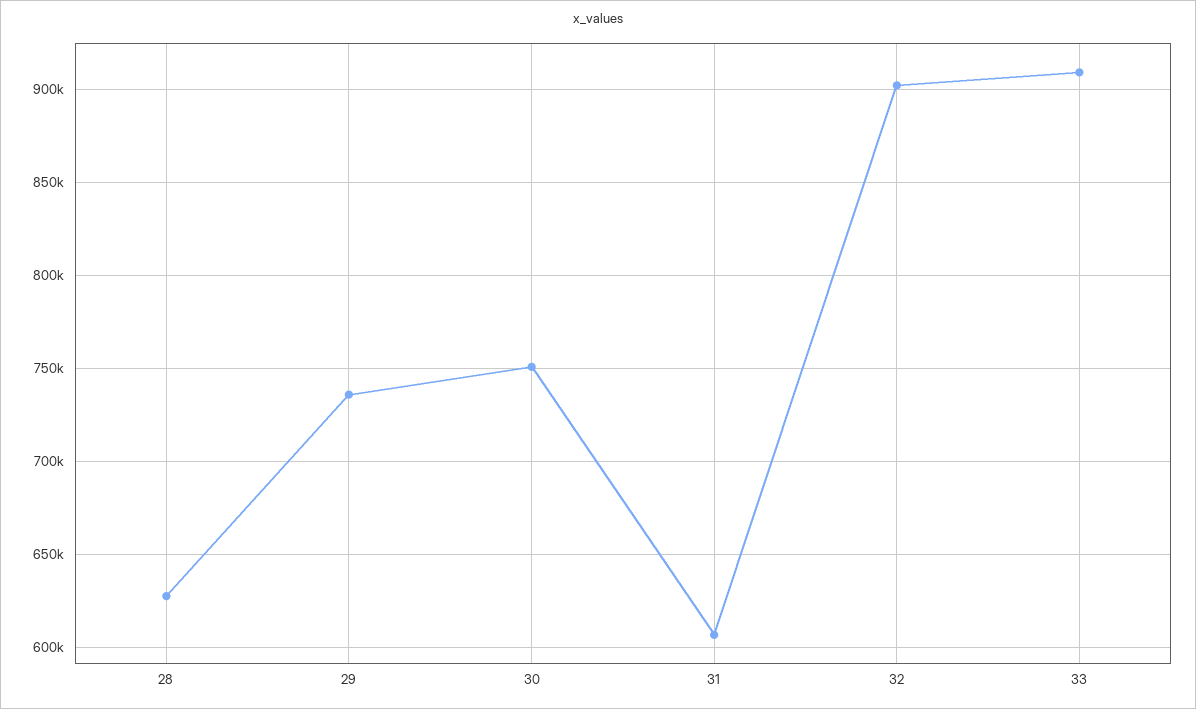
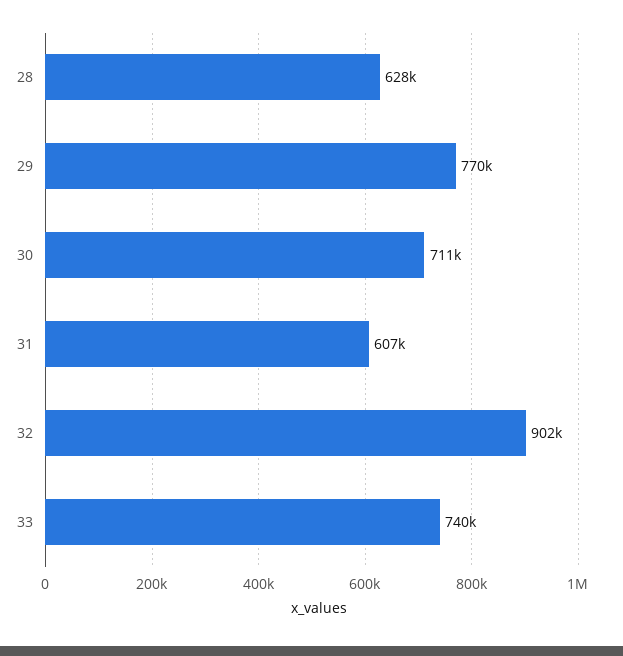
29: 735000 -> 770000
30: 750000 -> 711000
33: 910000 -> 740000

